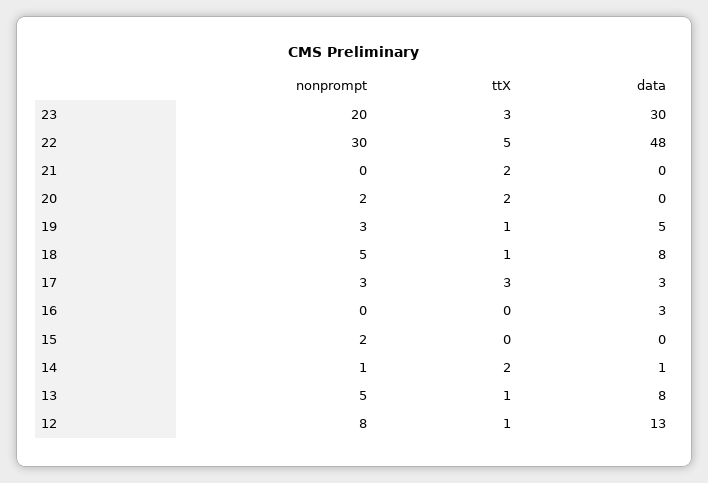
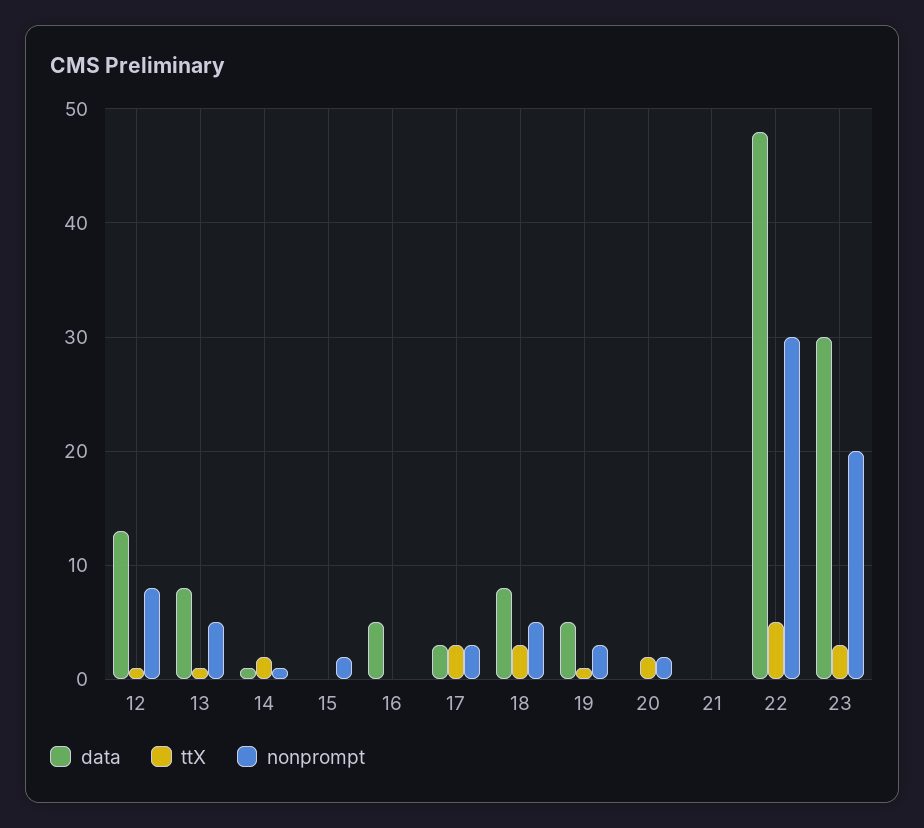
ttX, 21: 2 -> 0
ttX, 18: 1 -> 3
data, 16: 3 -> 5

